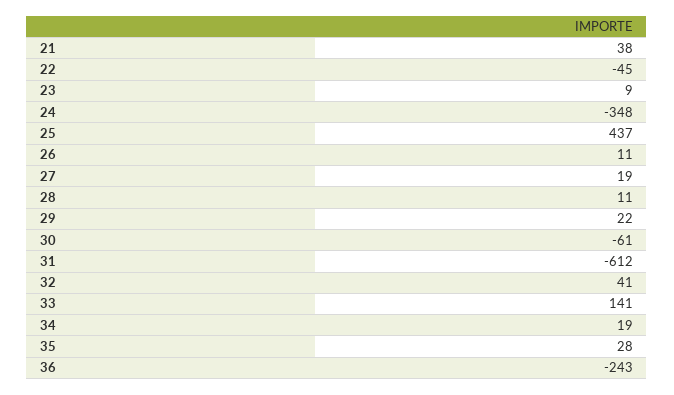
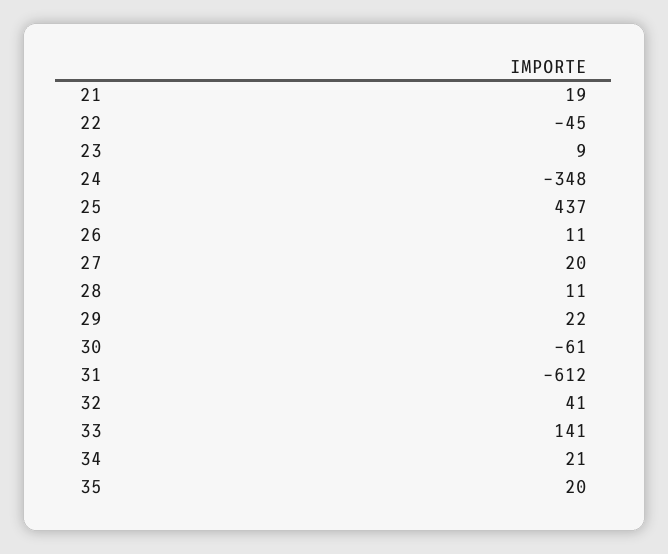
21: 38 -> 19
27: 19 -> 20
34: 19 -> 21
35: 28 -> 20
36: -243 -> none

